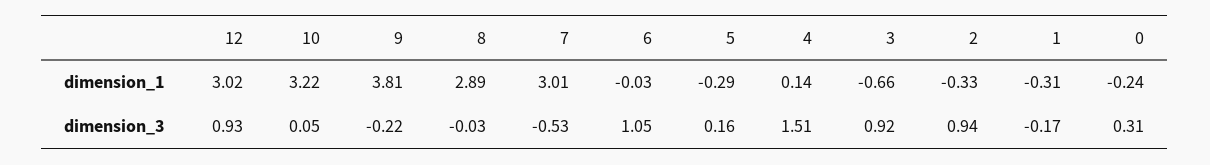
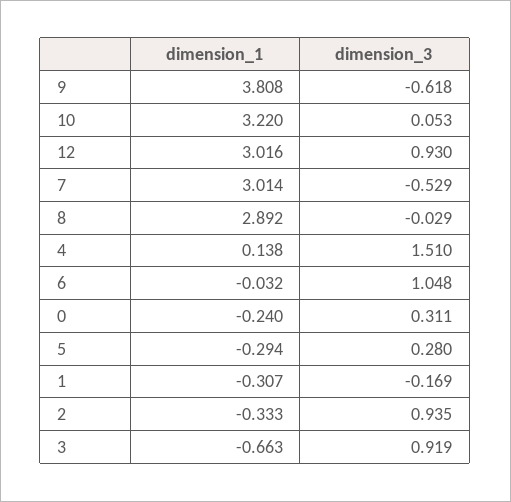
9, dimension_3: -0.22 -> -0.618
5, dimension_3: 0.16 -> 0.28

